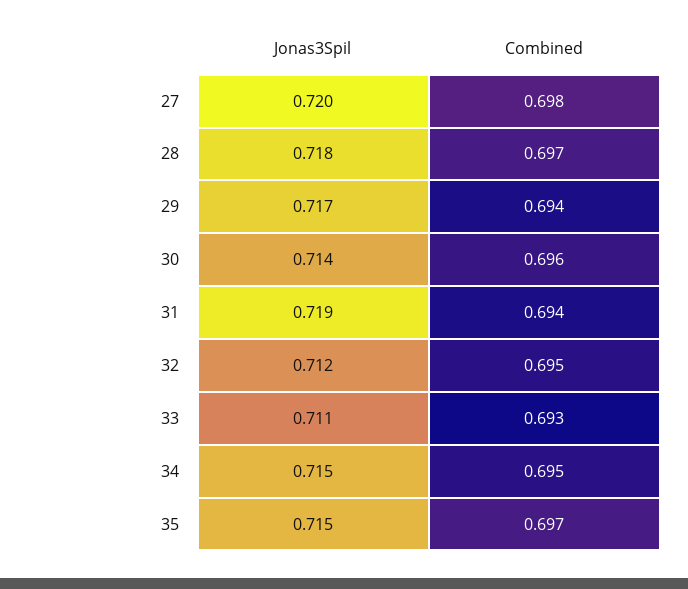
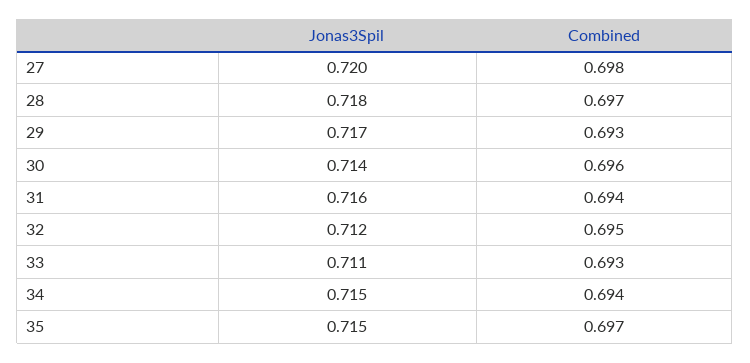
Combined, 29: 0.694 -> 0.693
Jonas3Spil, 31: 0.719 -> 0.716
Combined, 34: 0.695 -> 0.694

